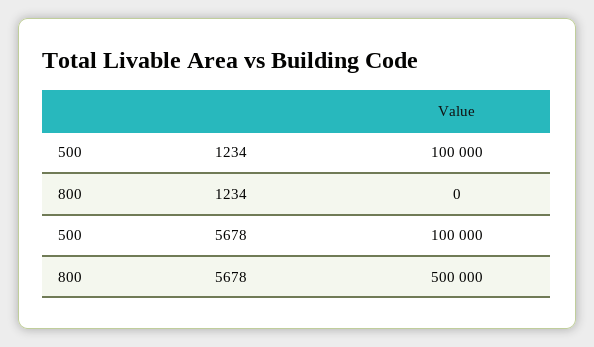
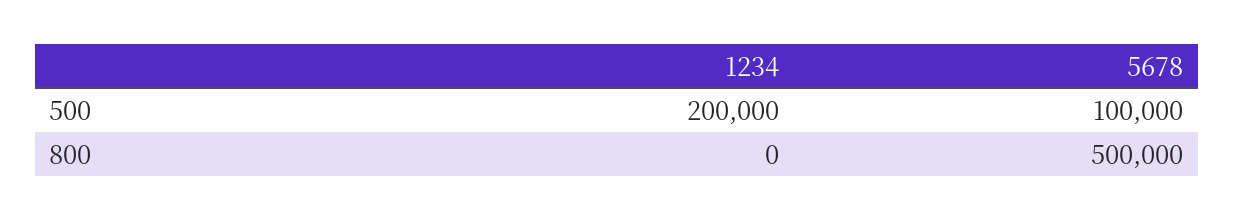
500, 1234: 100000 -> 200000

